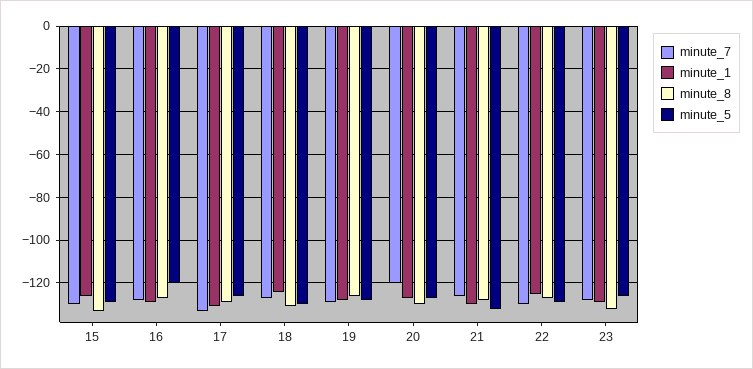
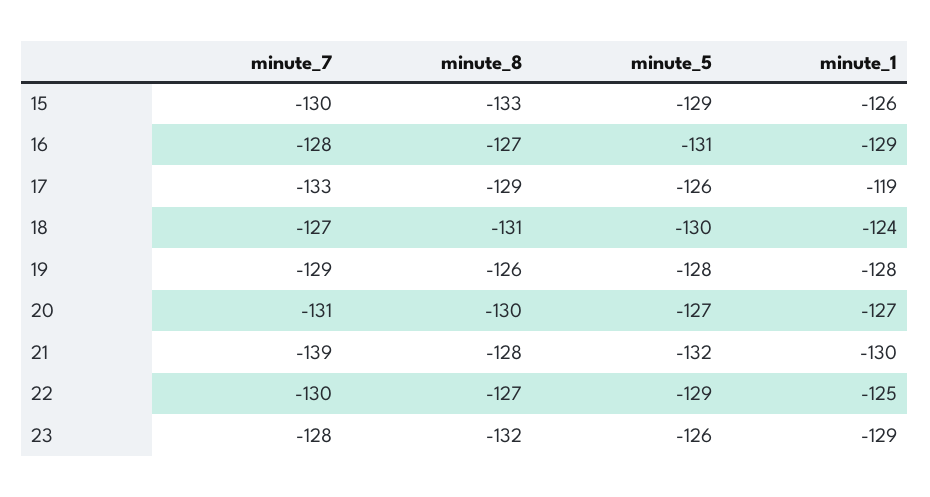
minute_5, 16: -120 -> -131
minute_1, 17: -130 -> -119
minute_7, 20: -120 -> -131
minute_7, 21: -125 -> -139

